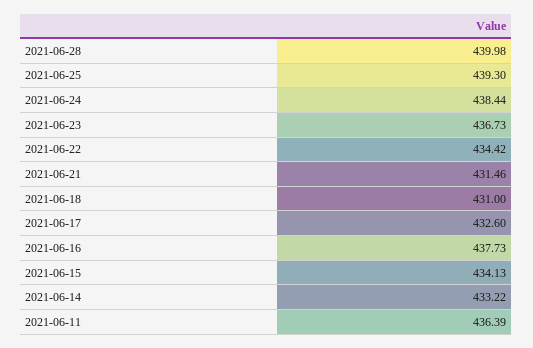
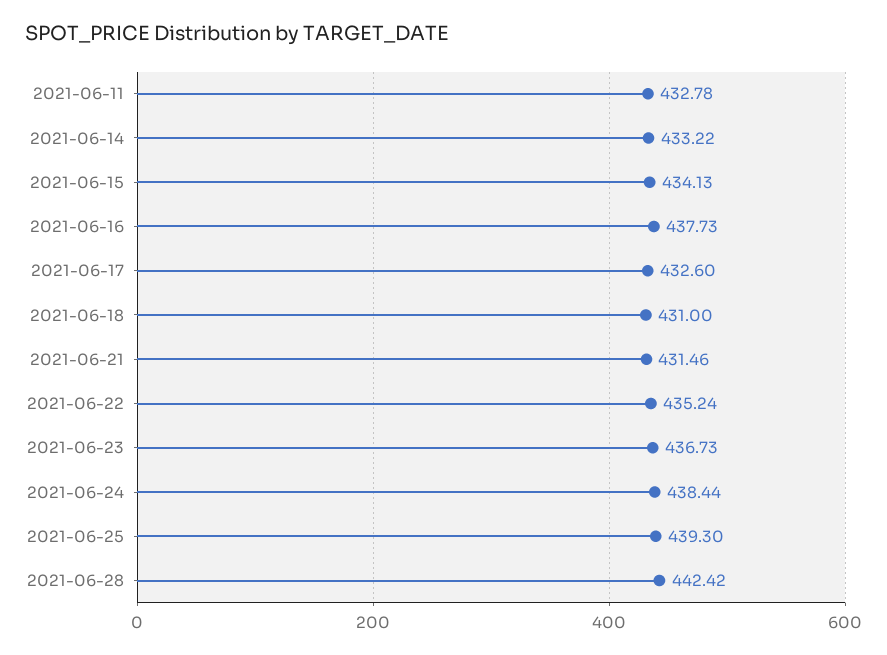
2021-06-28: 439.98 -> 442.42
2021-06-22: 434.42 -> 435.24
2021-06-11: 436.39 -> 432.78

